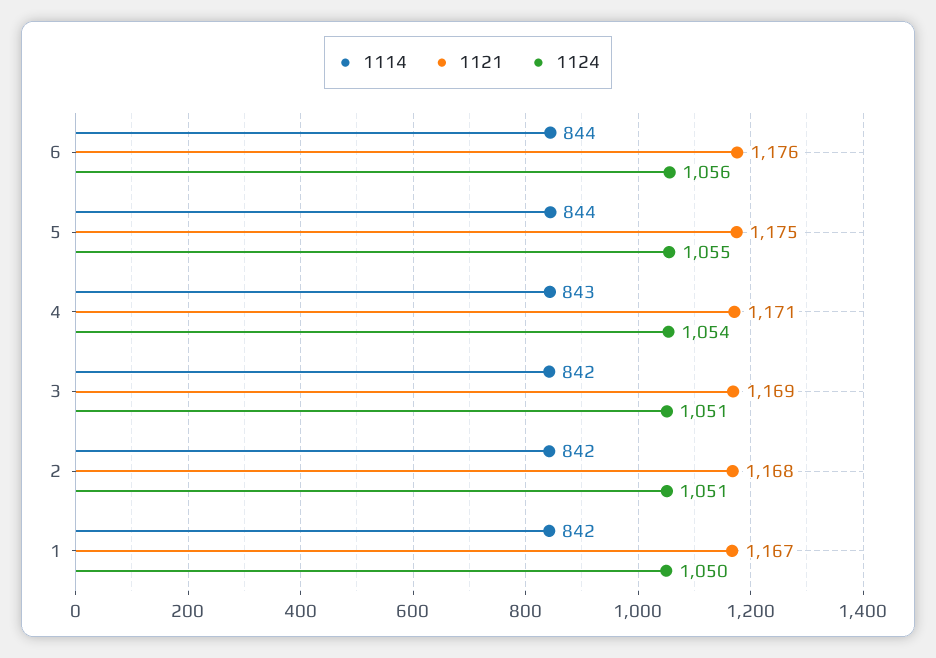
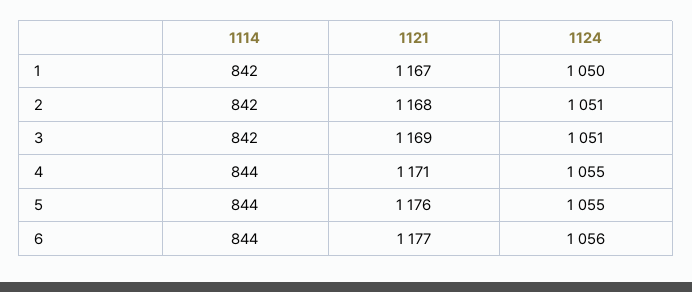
1121, 6: 1176 -> 1177
1121, 5: 1175 -> 1176
1114, 4: 843 -> 844
1124, 4: 1054 -> 1055

